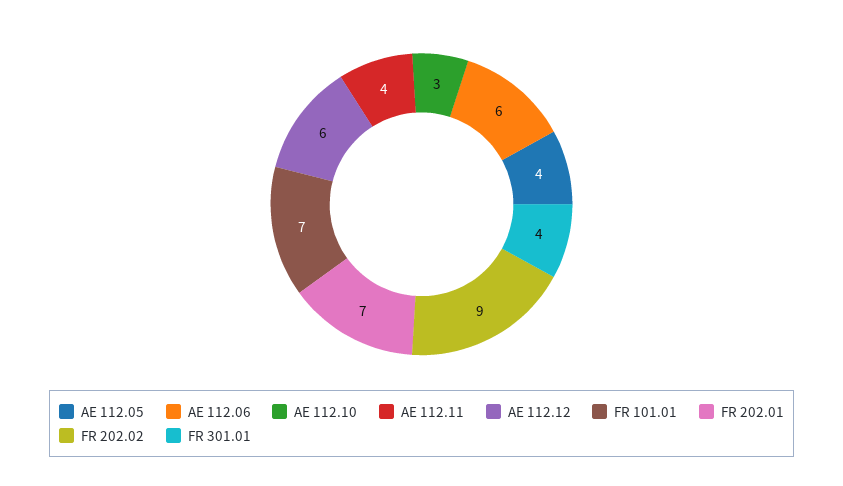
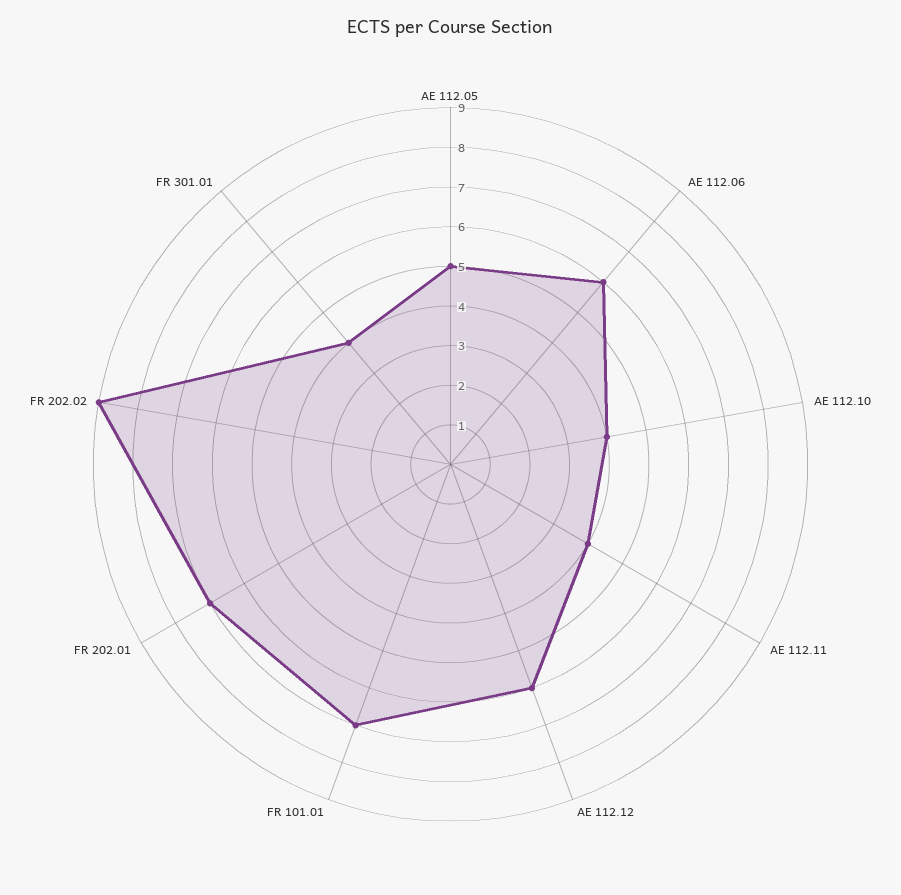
AE 112.05: 4 -> 5
AE 112.10: 3 -> 4

